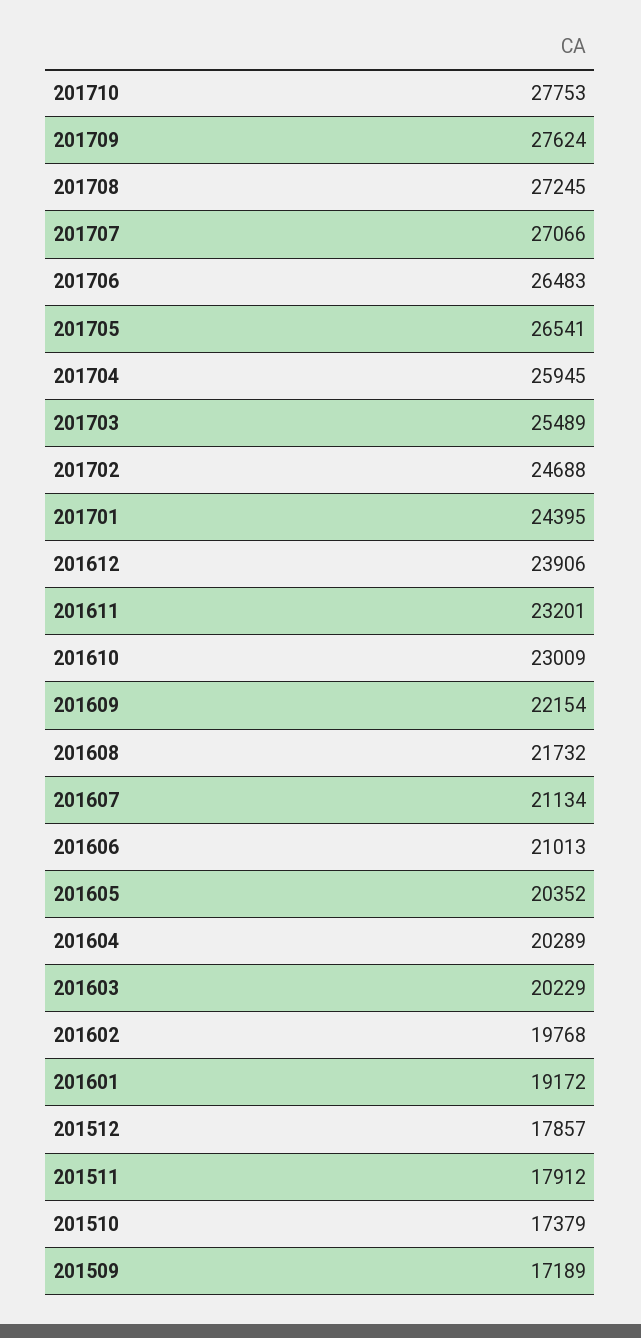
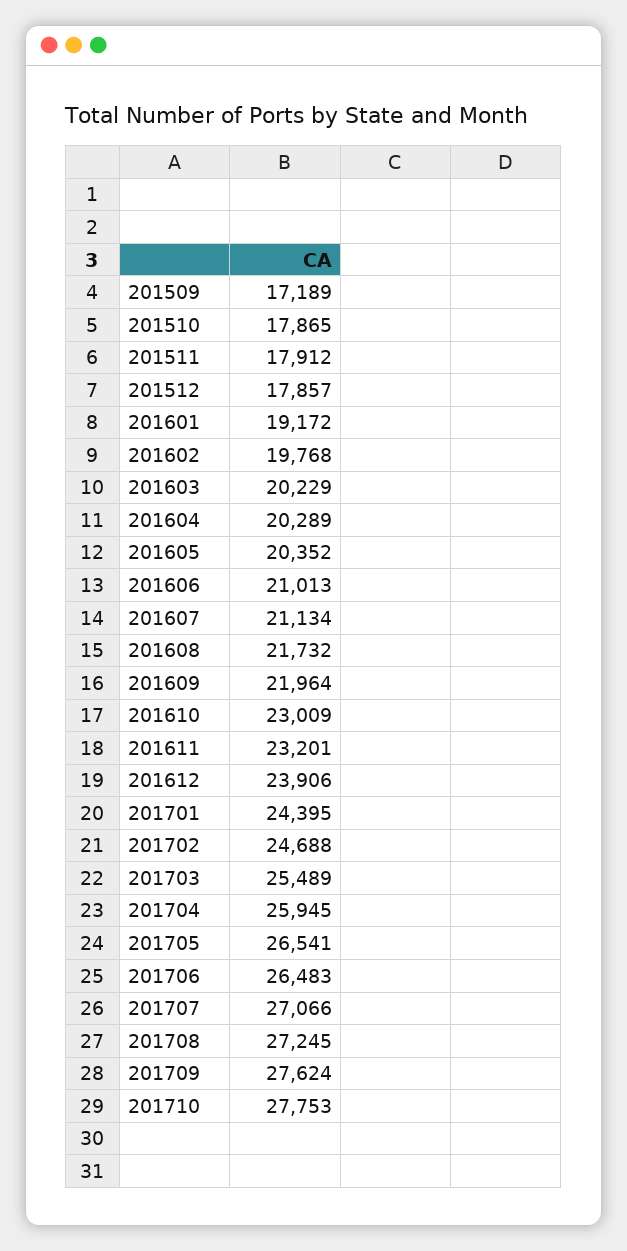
201609: 22154 -> 21964
201510: 17379 -> 17865

